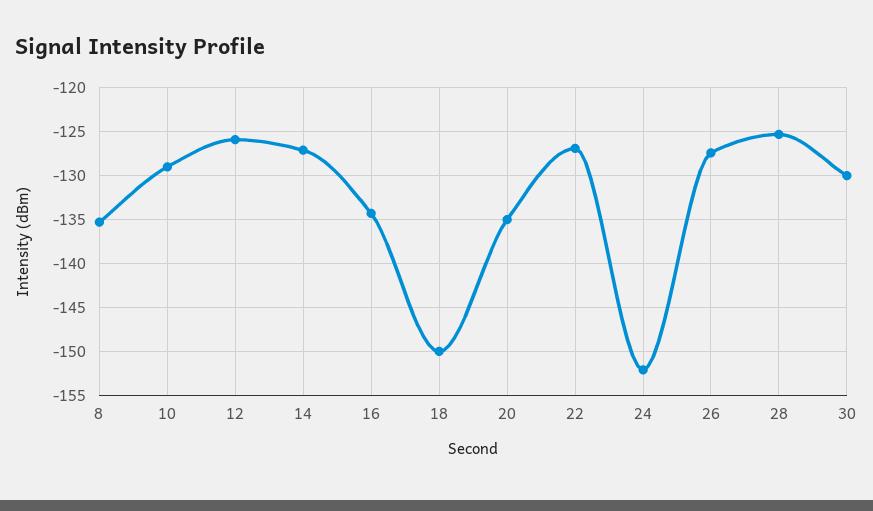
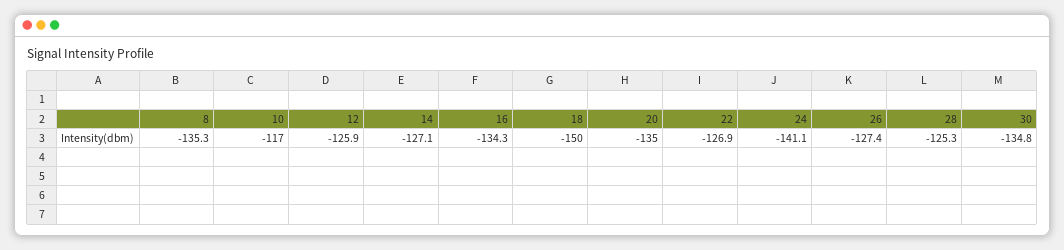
10: -129 -> -117
24: -152 -> -141.1
30: -130 -> -134.8

